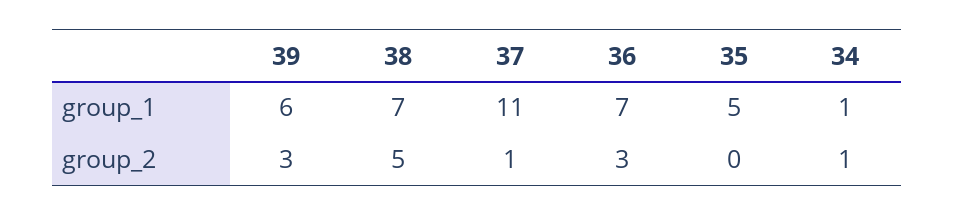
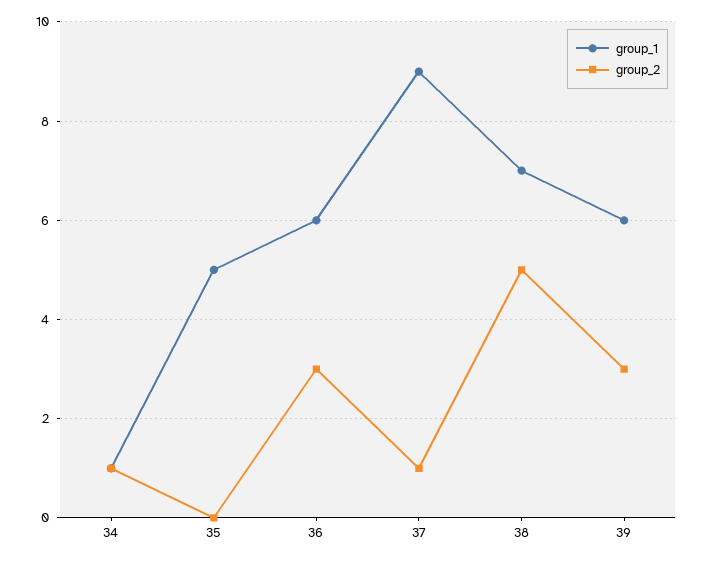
group_1, 37: 11 -> 9
group_1, 36: 7 -> 6

